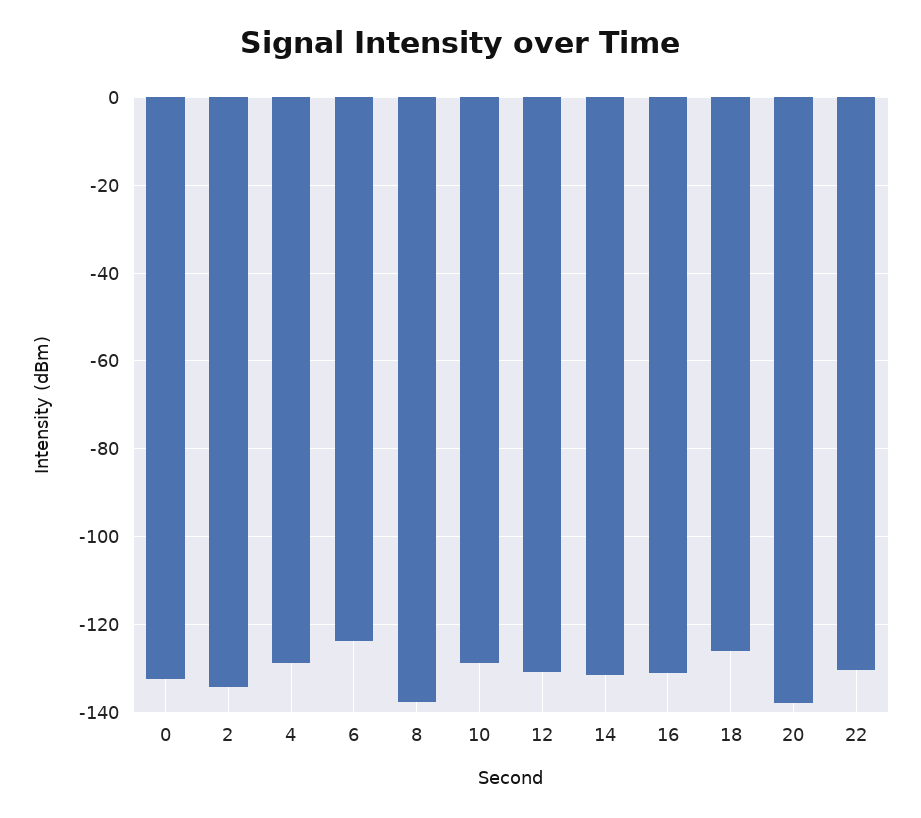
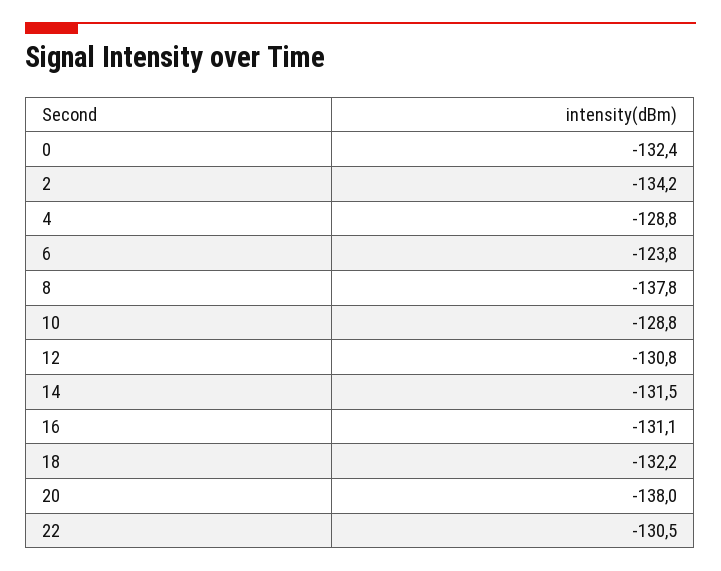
18: -126 -> -132.2

